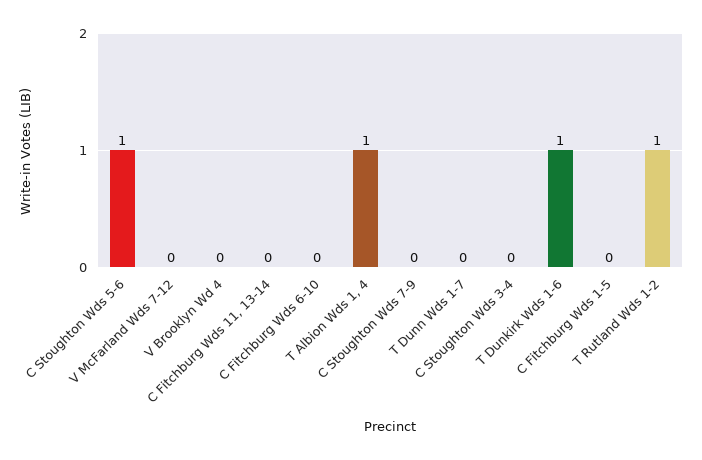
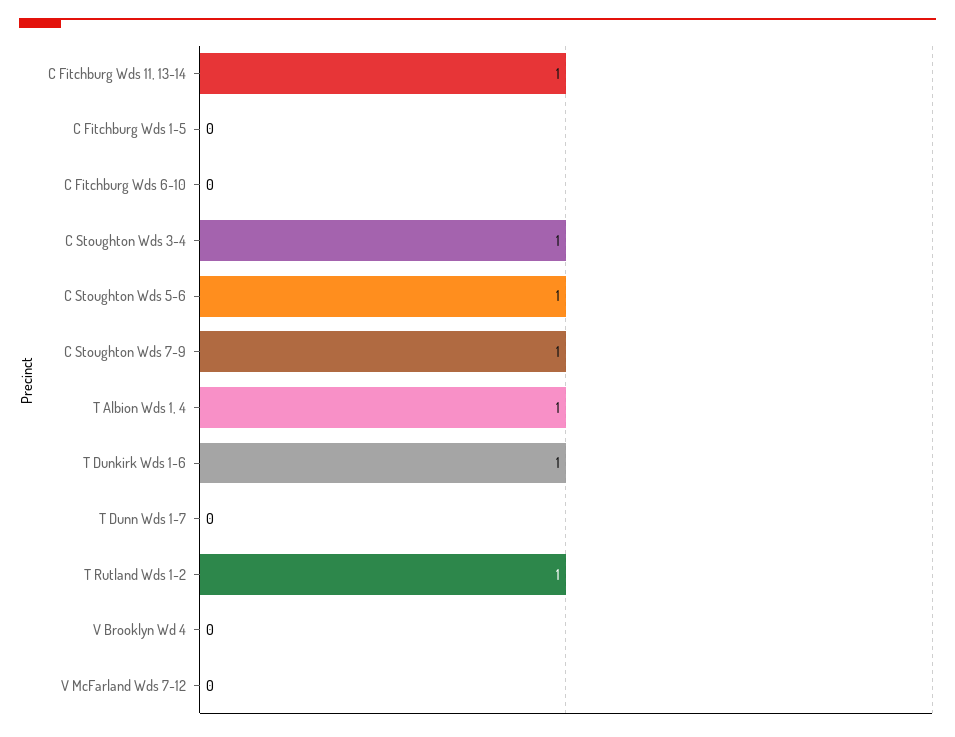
C Fitchburg Wds 11, 13-14: 0 -> 1
C Stoughton Wds 7-9: 0 -> 1
C Stoughton Wds 3-4: 0 -> 1

